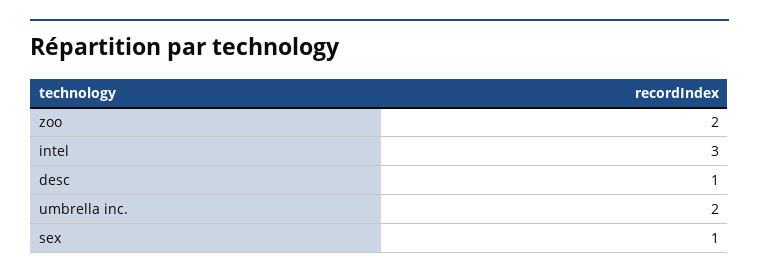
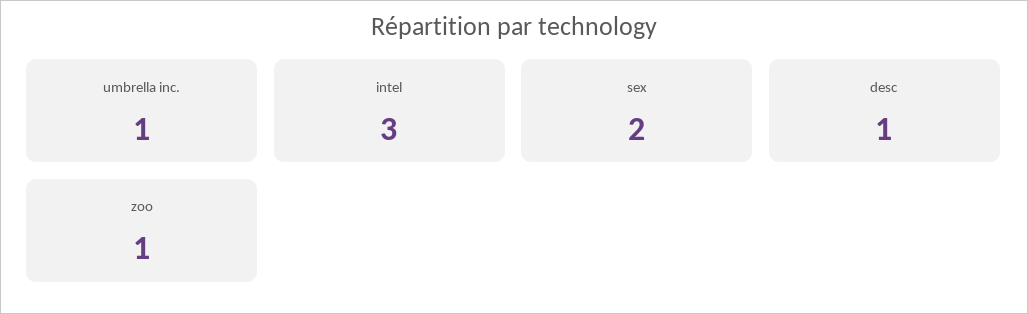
zoo: 2 -> 1
umbrella inc.: 2 -> 1
sex: 1 -> 2

